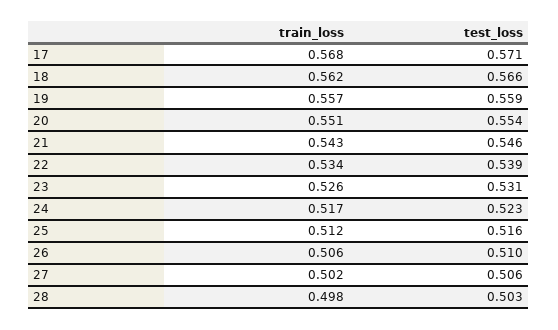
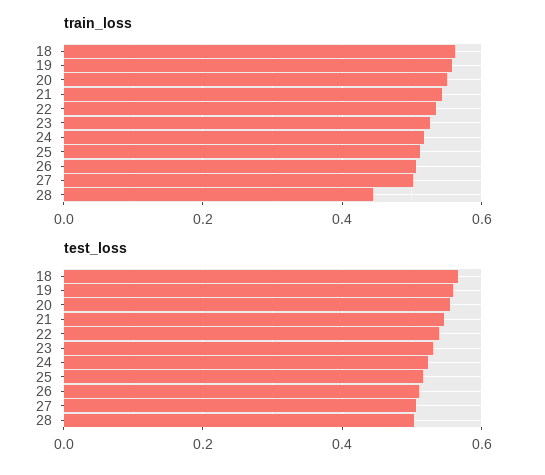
train_loss, 17: 0.568 -> none
test_loss, 17: 0.571 -> none
train_loss, 28: 0.498 -> 0.44

